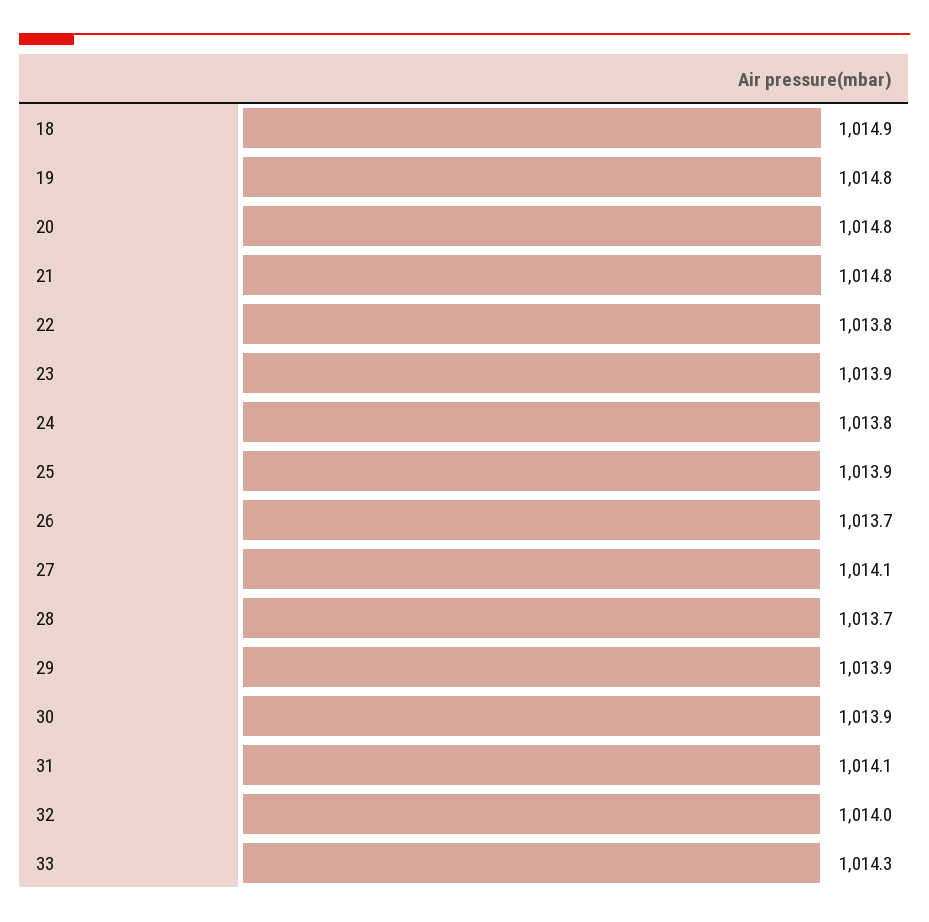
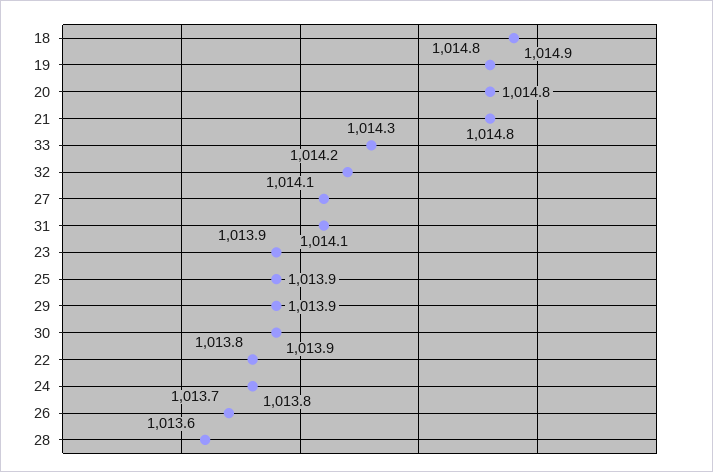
28: 1013.7 -> 1013.6
32: 1014 -> 1014.2

